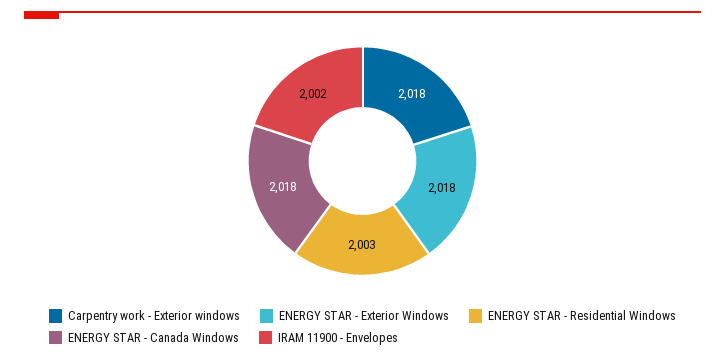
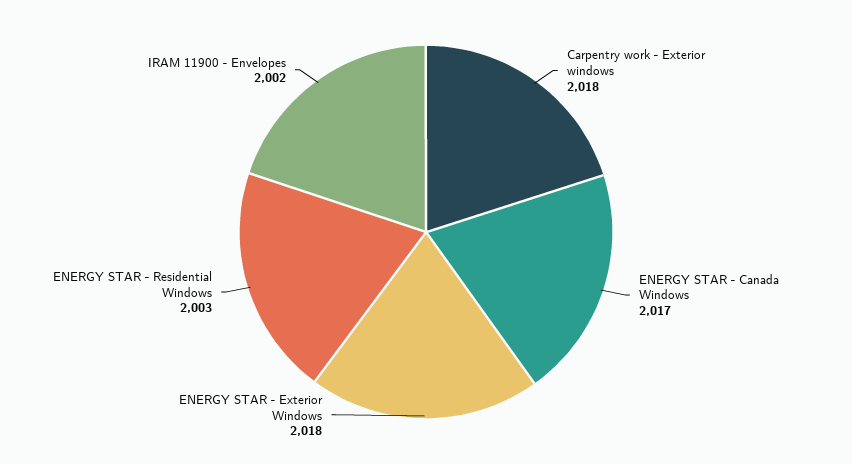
ENERGY STAR - Canada Windows: 2018 -> 2017

